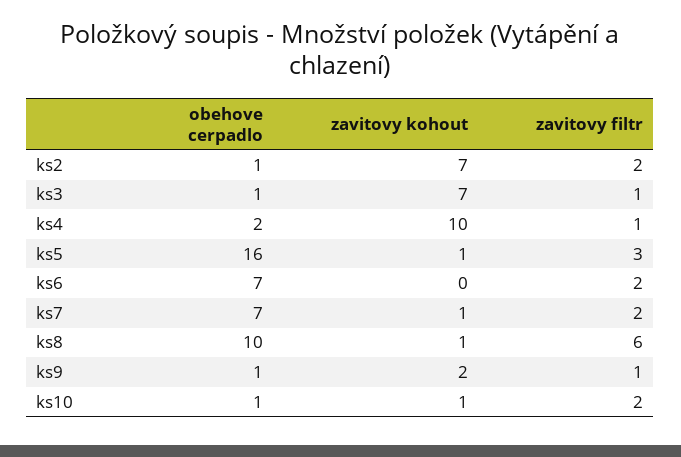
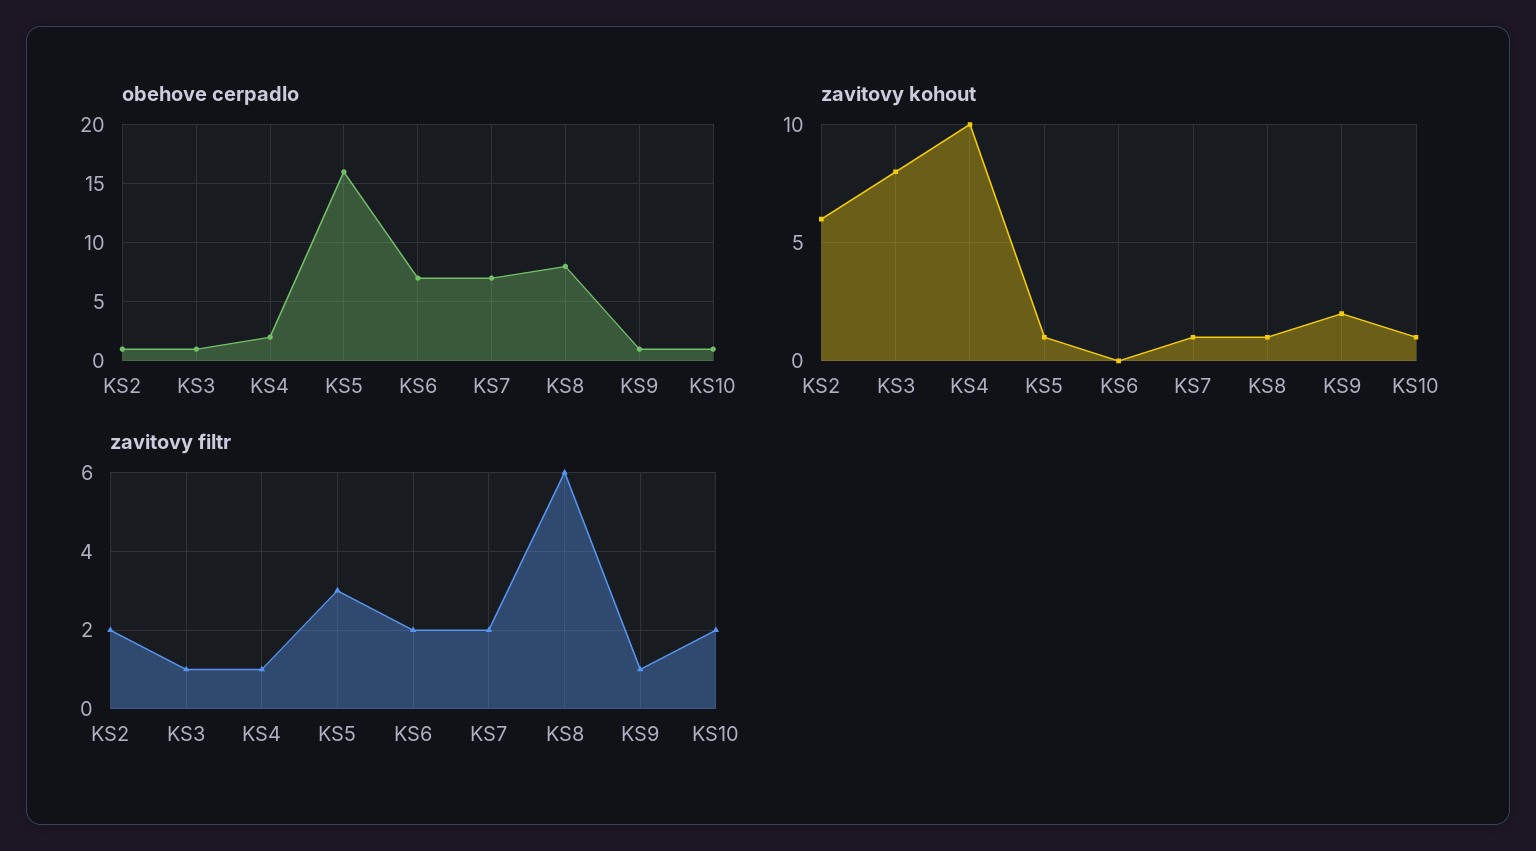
zavitovy kohout, ks2: 7 -> 6
zavitovy kohout, ks3: 7 -> 8
obehove cerpadlo, ks8: 10 -> 8

